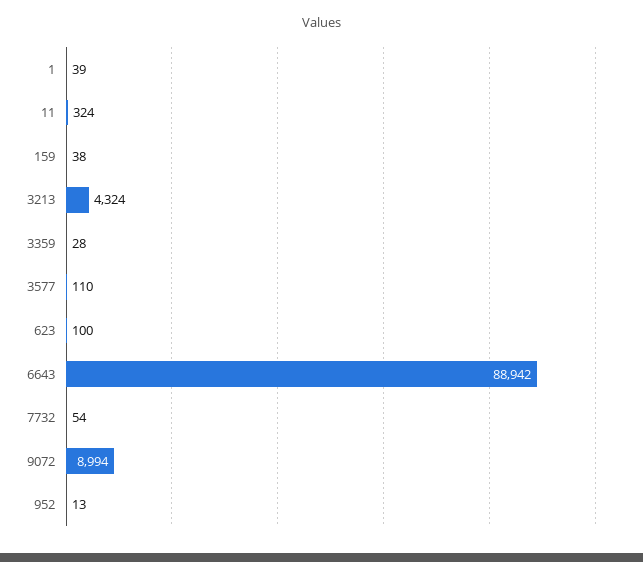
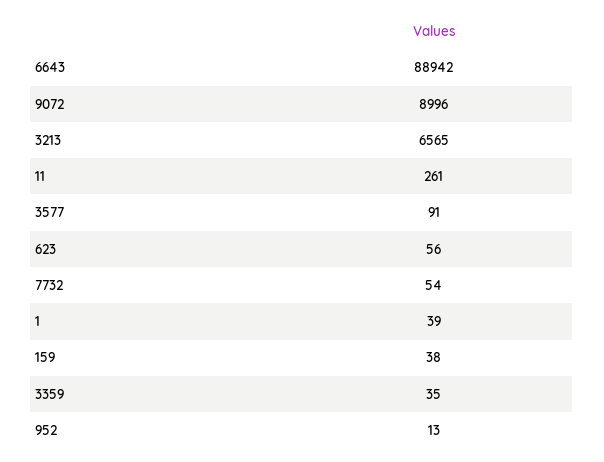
11: 324 -> 261
3213: 4324 -> 6565
3359: 28 -> 35
3577: 110 -> 91
623: 100 -> 56
9072: 8994 -> 8996

